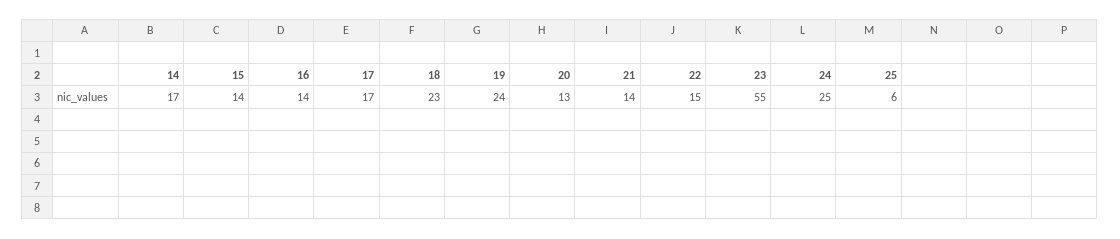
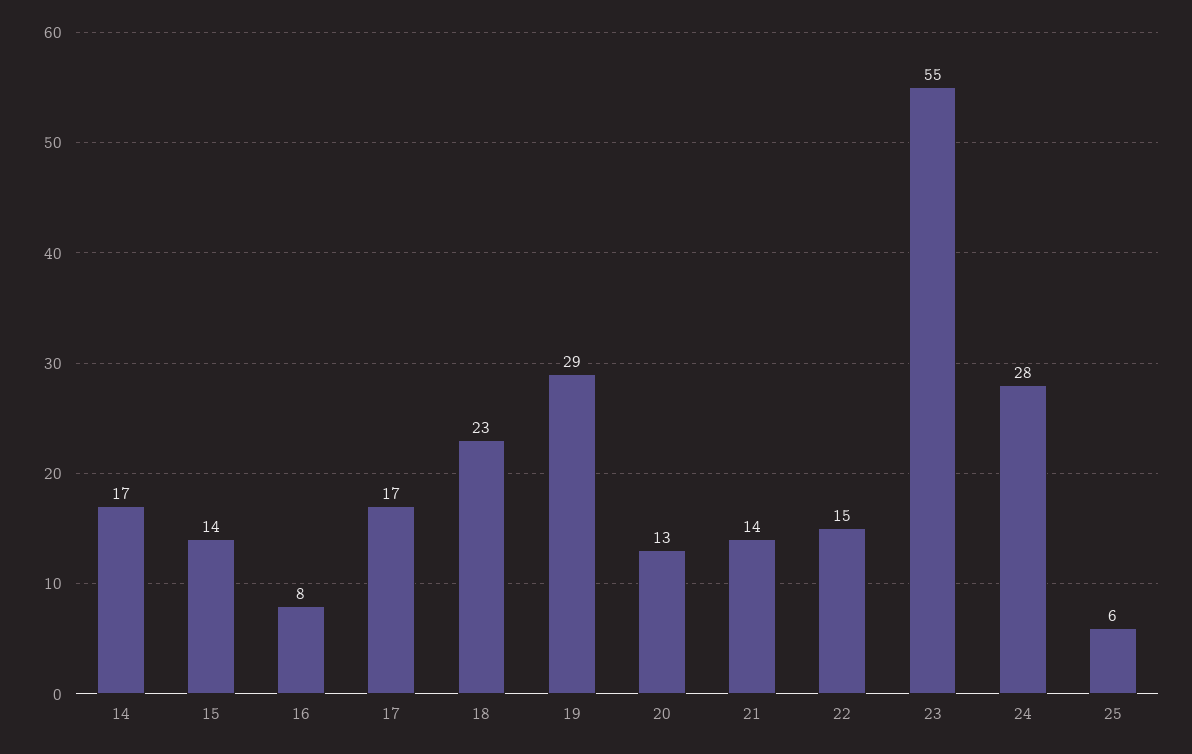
16: 14 -> 8
19: 24 -> 29
24: 25 -> 28

